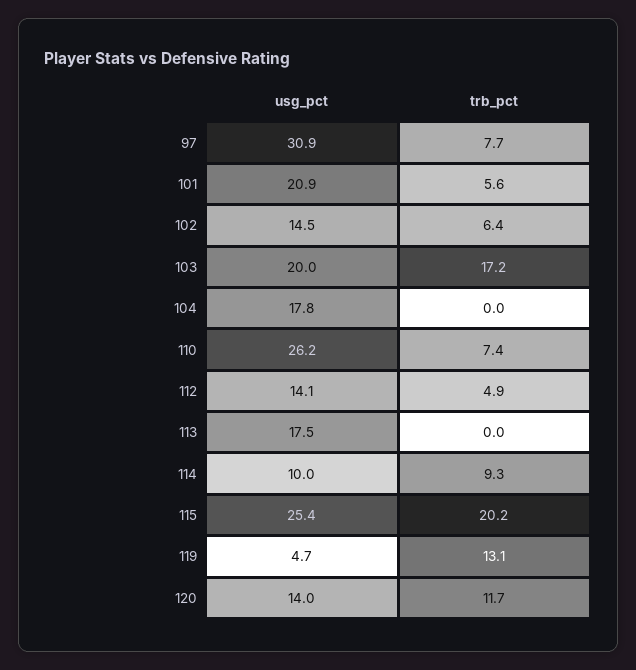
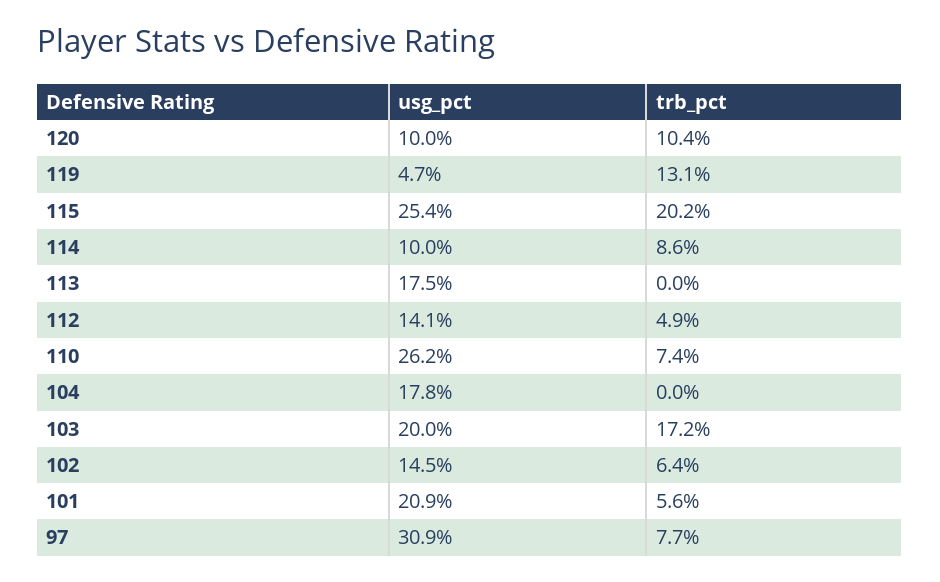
trb_pct, 114: 9.3 -> 8.6
usg_pct, 120: 14 -> 10
trb_pct, 120: 11.7 -> 10.4

